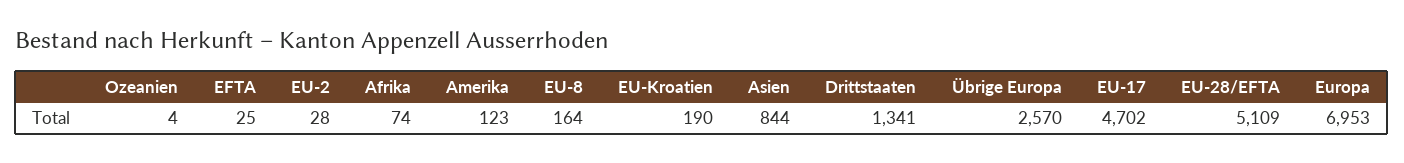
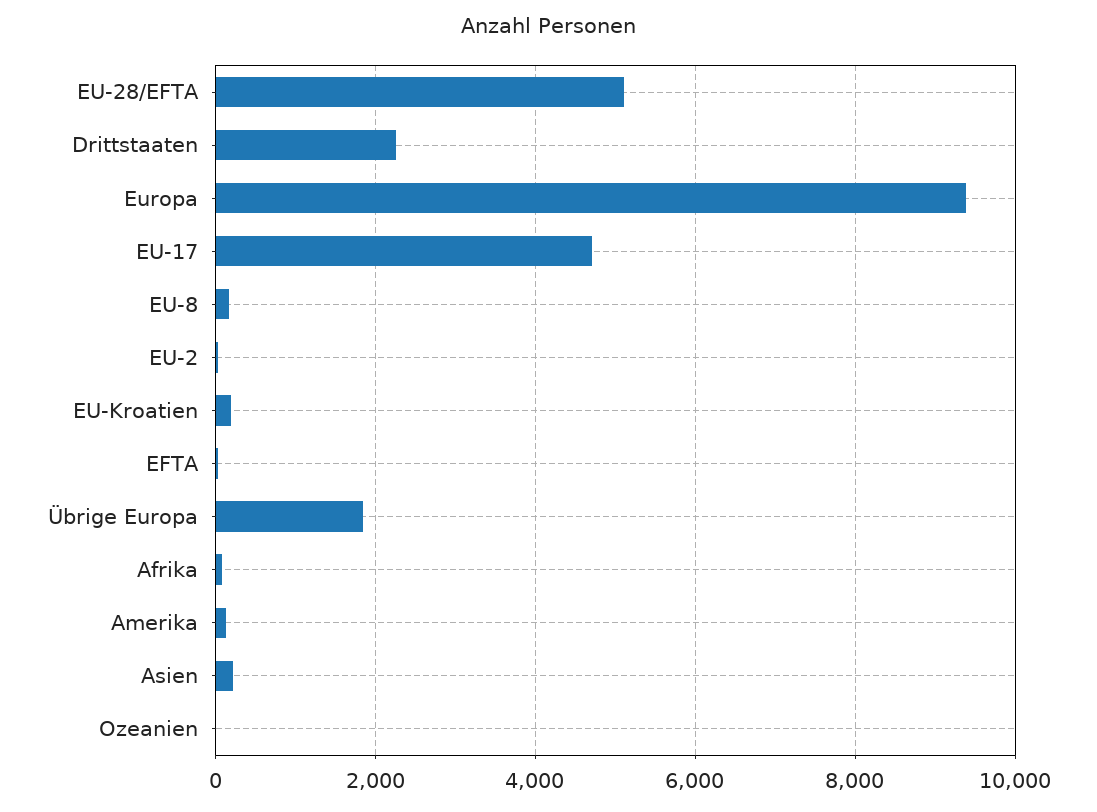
Asien: 844 -> 200
Drittstaaten: 1341 -> 2200
Übrige Europa: 2570 -> 1800
Europa: 6953 -> 9400

